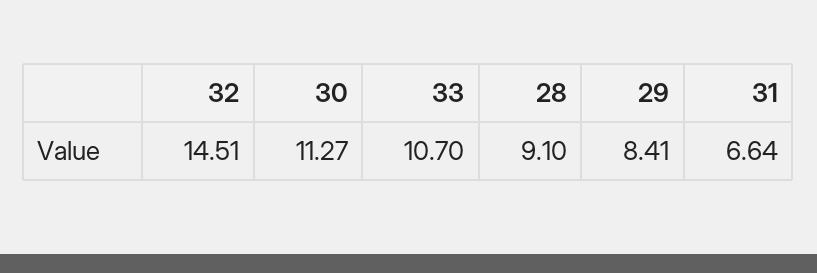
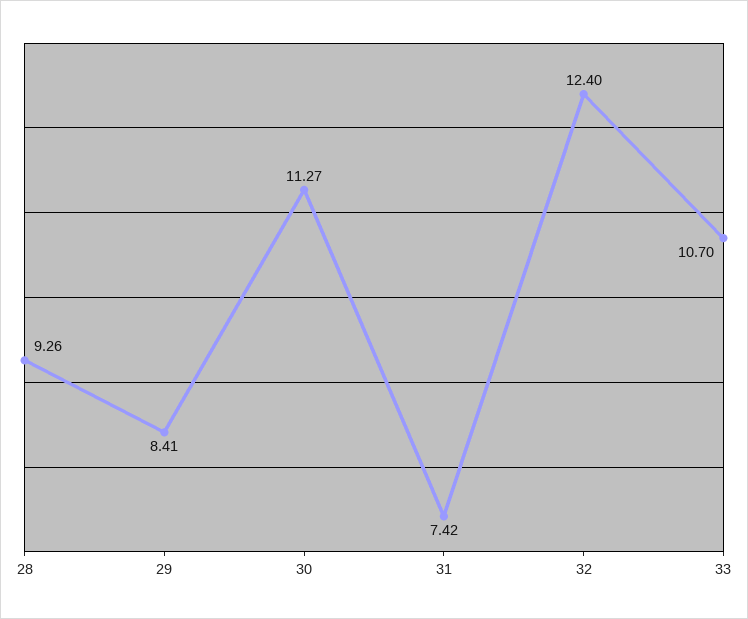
32: 14.51 -> 12.4
28: 9.1 -> 9.26
31: 6.64 -> 7.42

